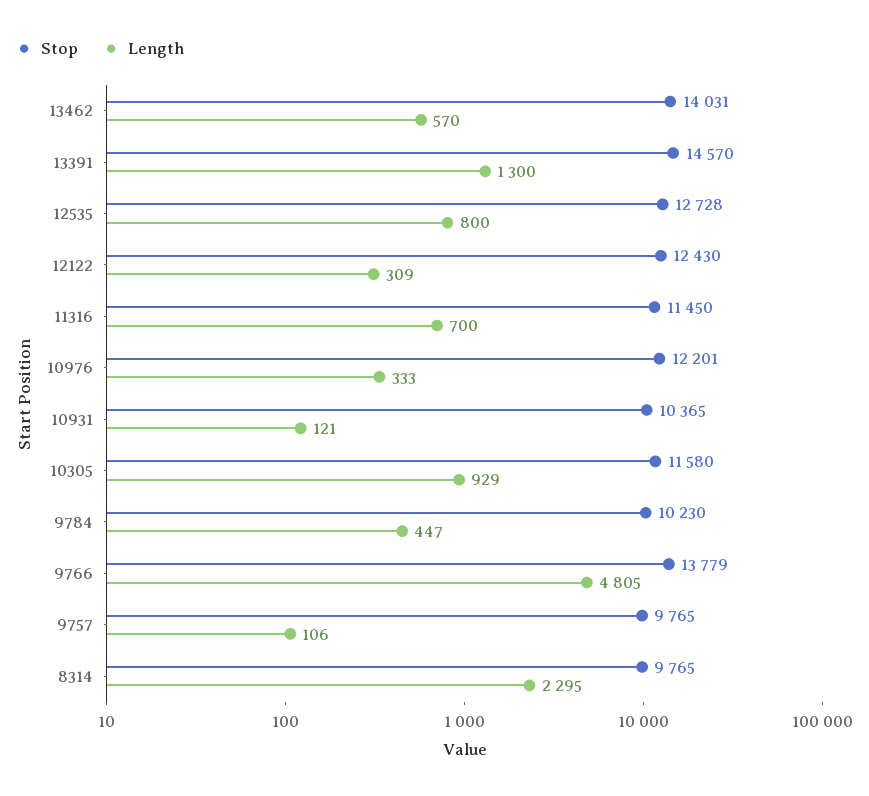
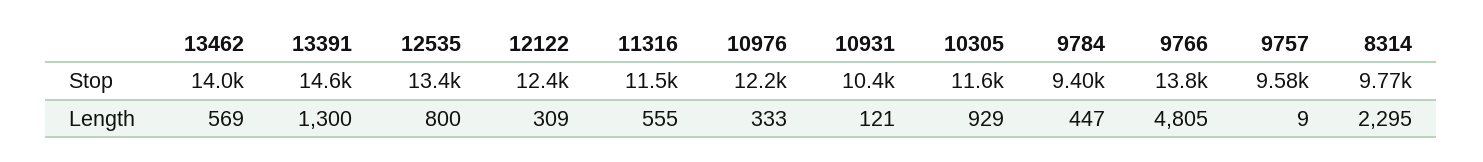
Length, 13462: 570 -> 569
Stop, 12535: 12728 -> 13400
Length, 11316: 700 -> 555
Stop, 9784: 10230 -> 9400
Stop, 9757: 9765 -> 9580
Length, 9757: 106 -> 9

